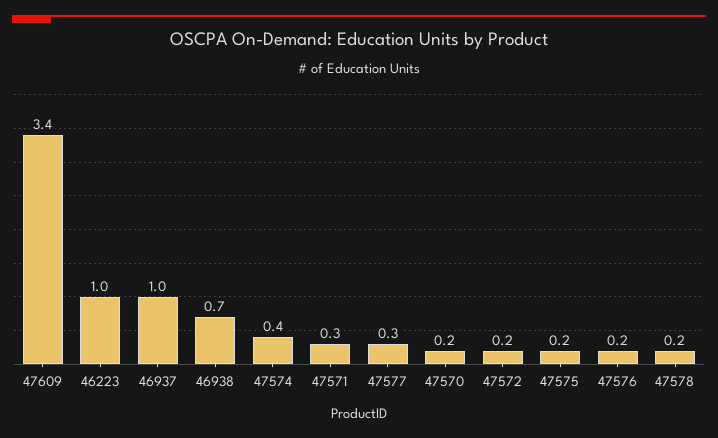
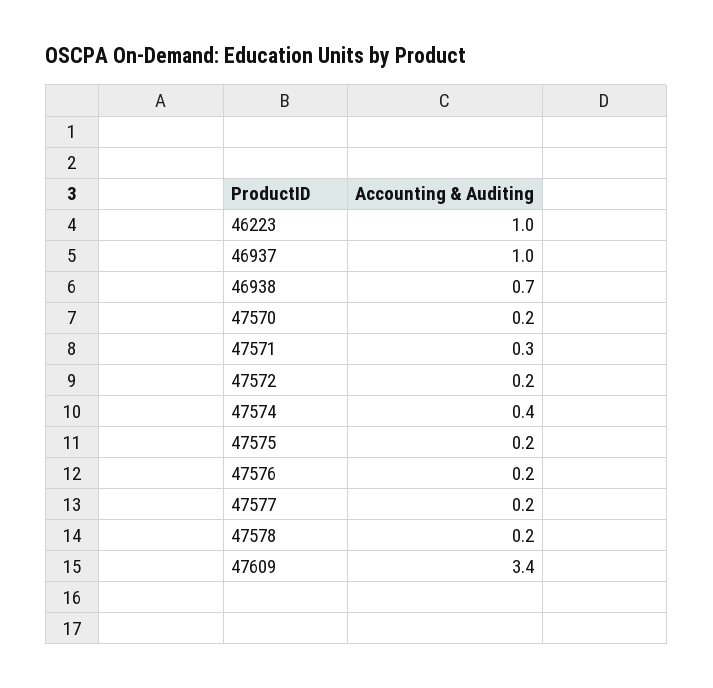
47577: 0.3 -> 0.2

